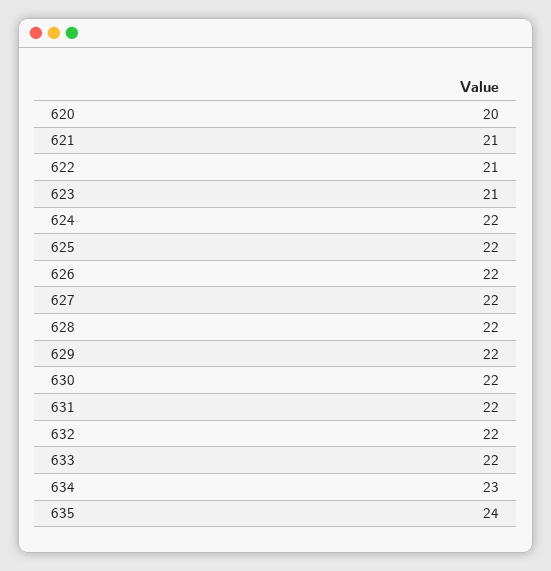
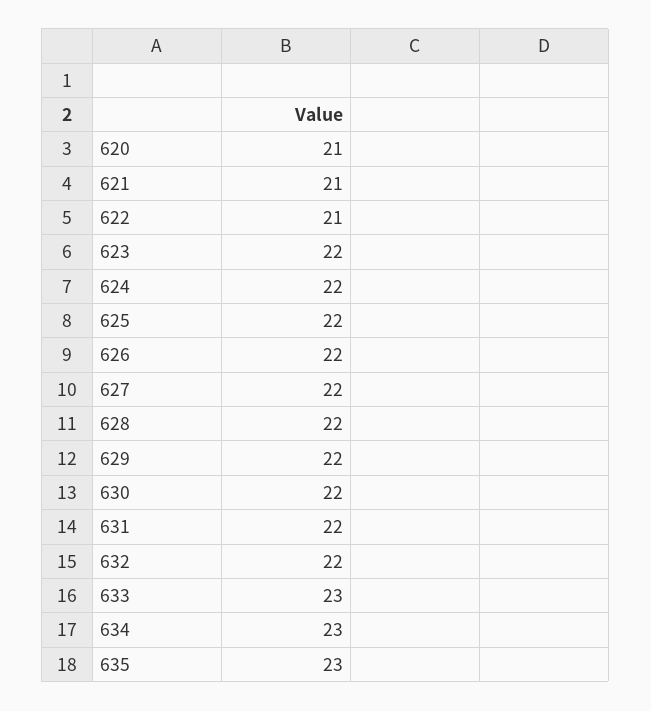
620: 20 -> 21
623: 21 -> 22
633: 22 -> 23
635: 24 -> 23

